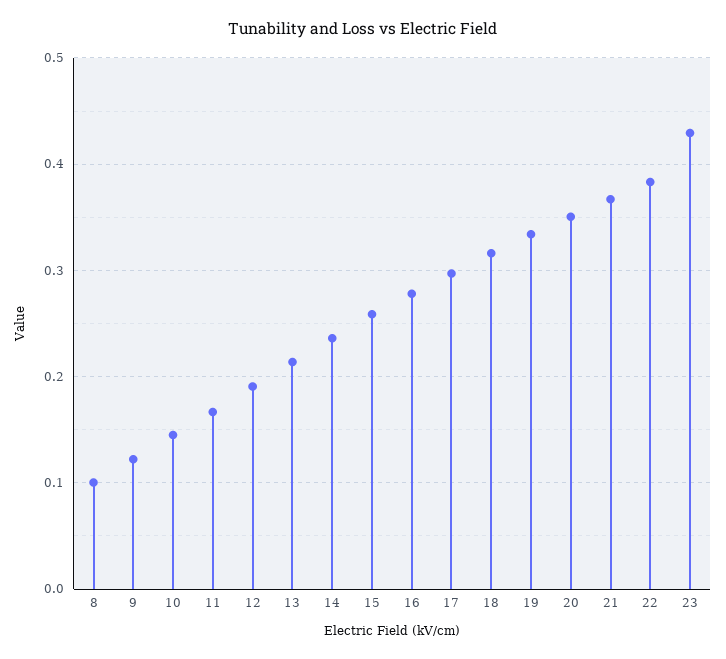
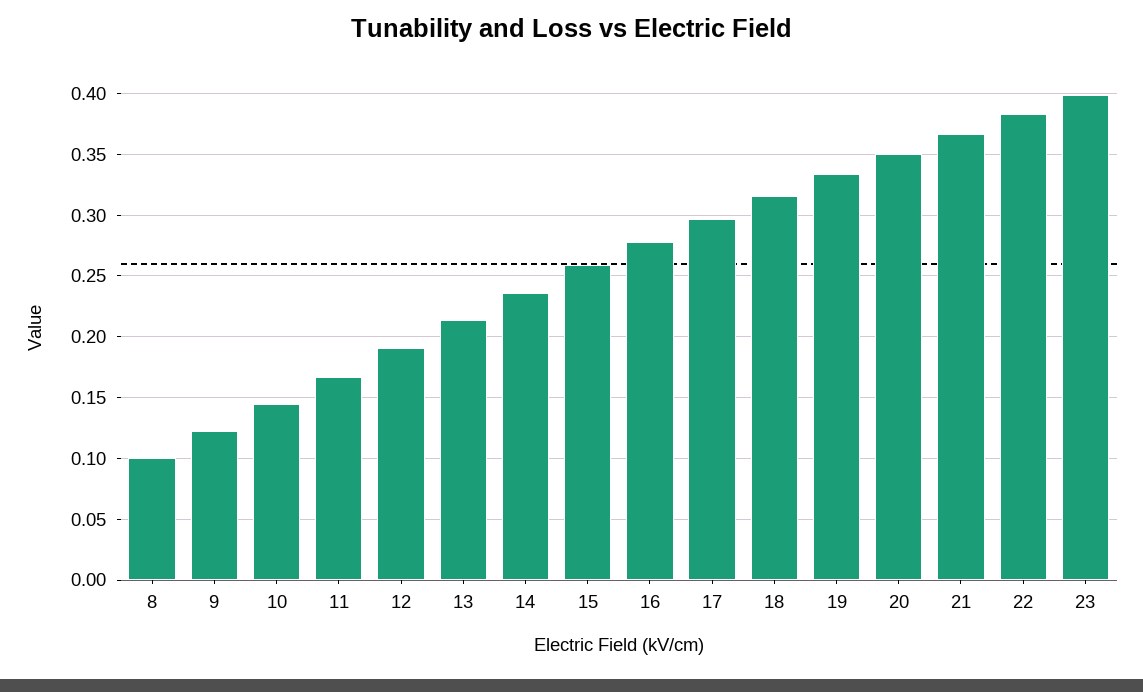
23: 0.43 -> 0.4

